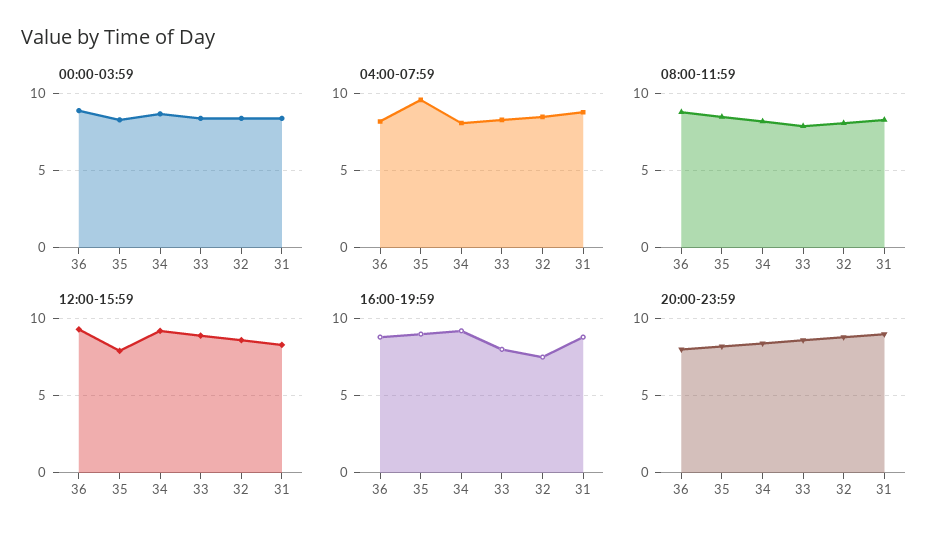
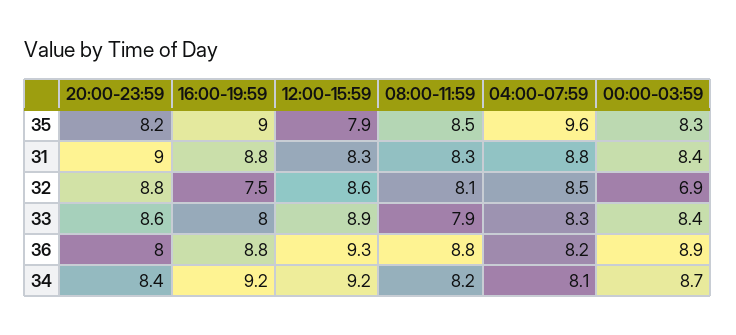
00:00-03:59, 32: 8.5 -> 6.9

